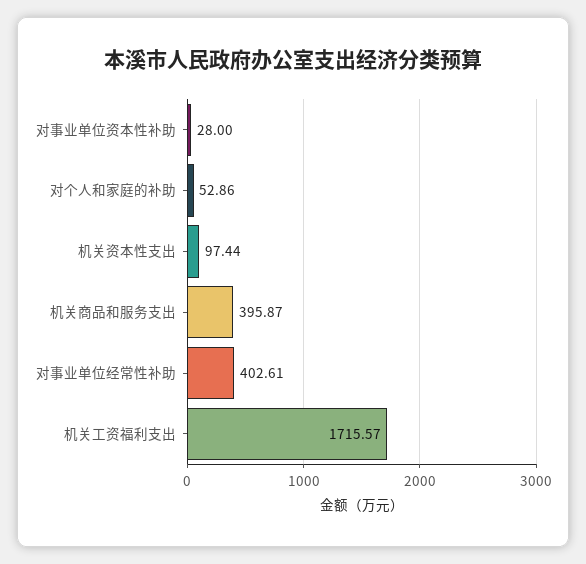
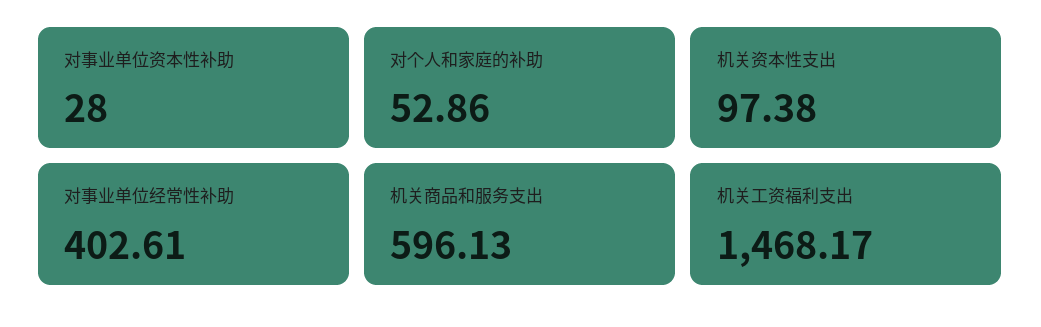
机关资本性支出: 97.44 -> 97.38
机关商品和服务支出: 395.87 -> 596.13
机关工资福利支出: 1715.57 -> 1468.17

